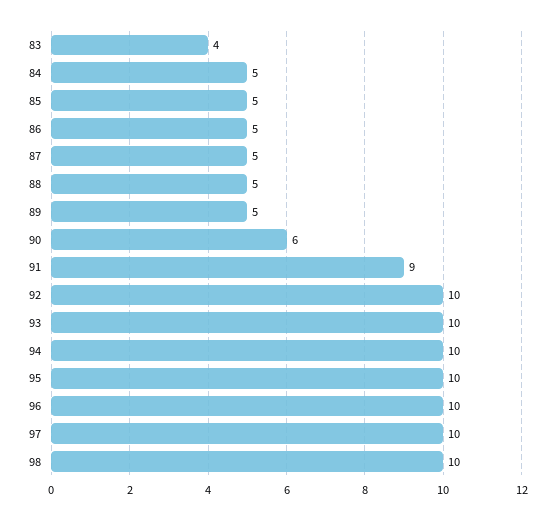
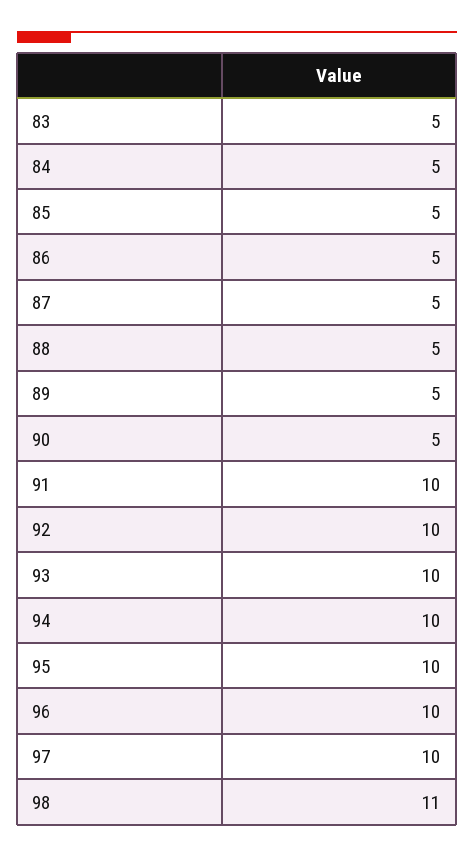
83: 4 -> 5
90: 6 -> 5
91: 9 -> 10
98: 10 -> 11

